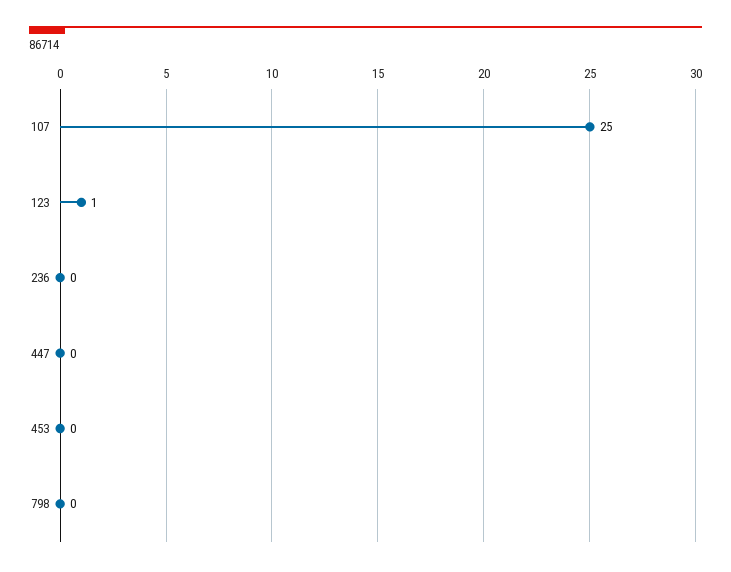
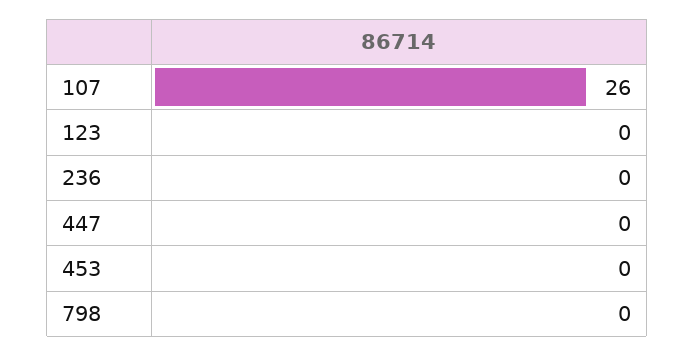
107: 25 -> 26
123: 1 -> 0

